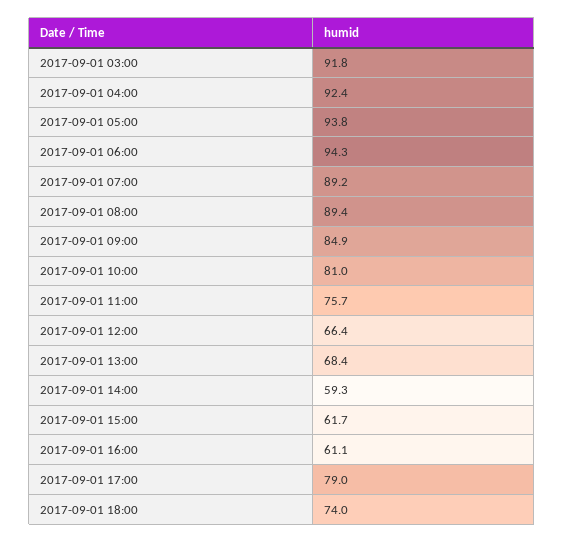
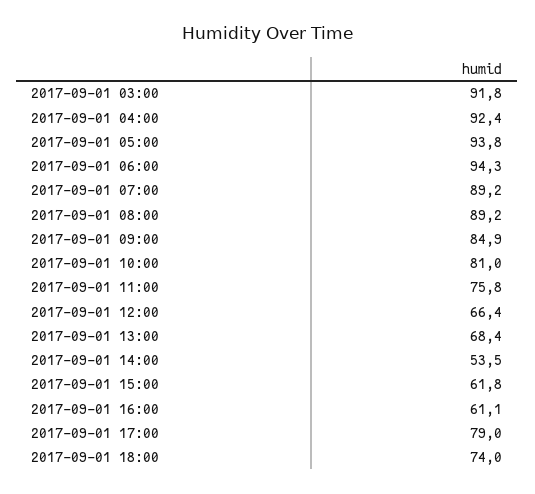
2017-09-01 08:00: 89.4 -> 89.2
2017-09-01 11:00: 75.7 -> 75.8
2017-09-01 14:00: 59.3 -> 53.5
2017-09-01 15:00: 61.7 -> 61.8

